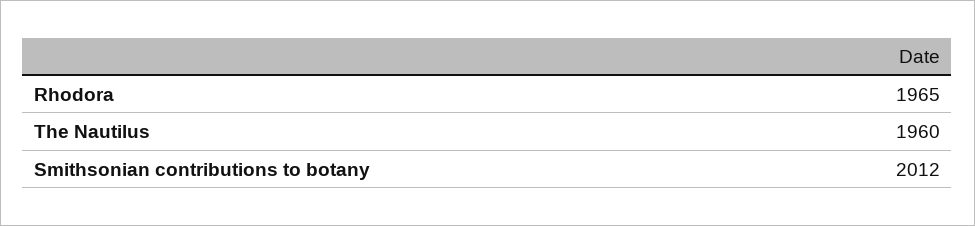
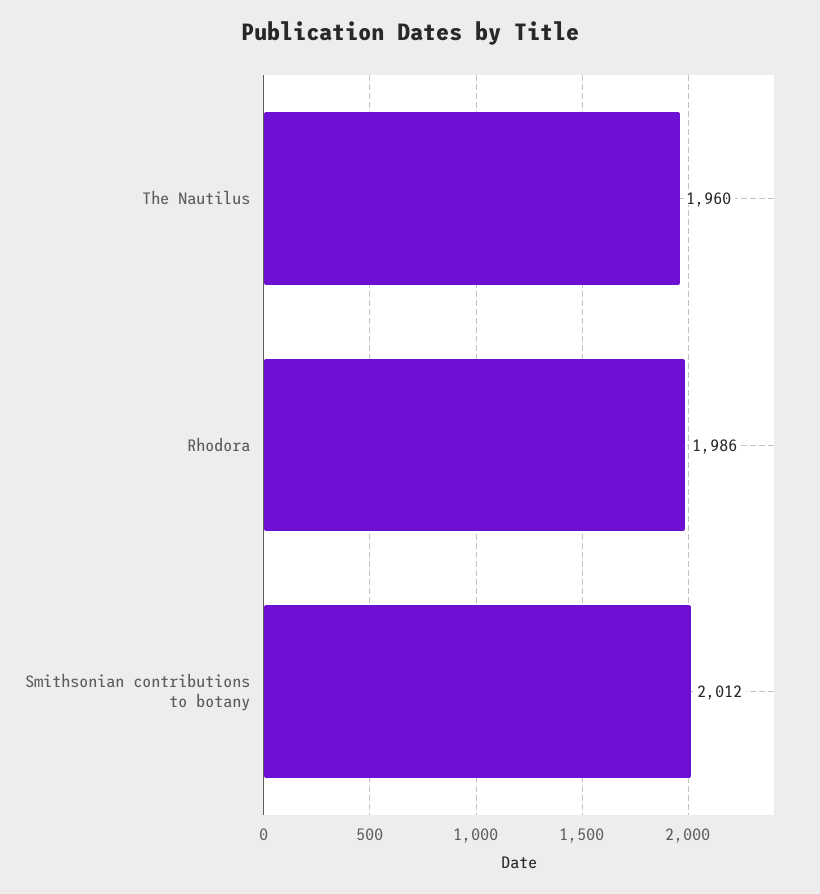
Rhodora: 1965 -> 1986

